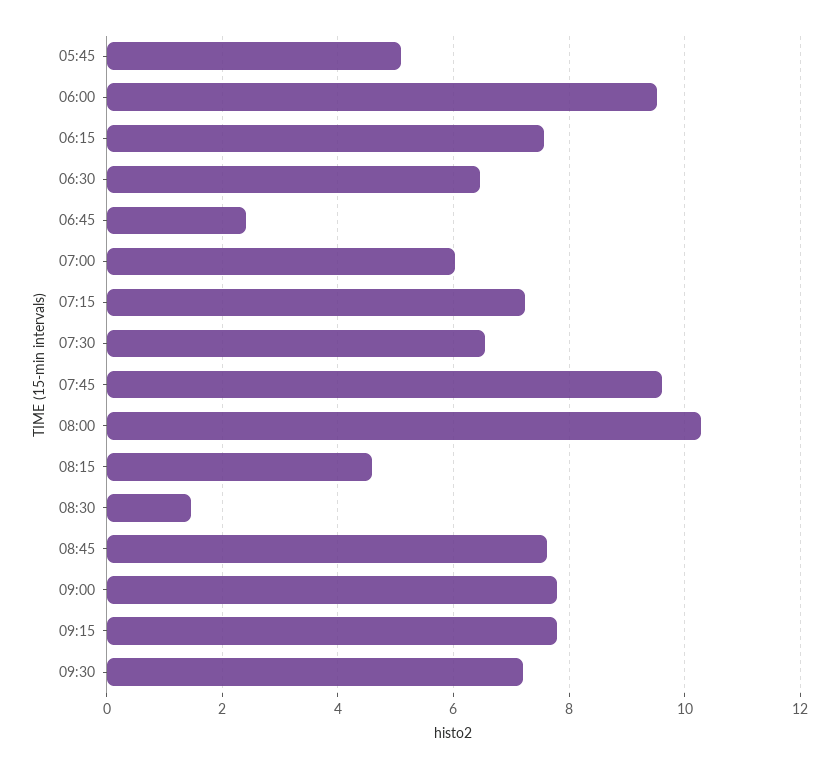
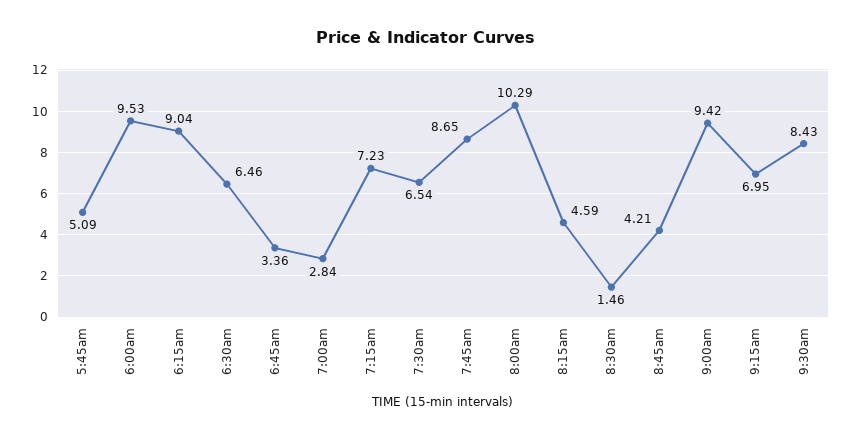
06:15: 7.6 -> 9.04
06:45: 2.4 -> 3.36
07:00: 6 -> 2.84
07:45: 9.6 -> 8.65
08:45: 7.6 -> 4.21
09:00: 7.8 -> 9.42
09:15: 7.8 -> 6.95
09:30: 7.2 -> 8.43

